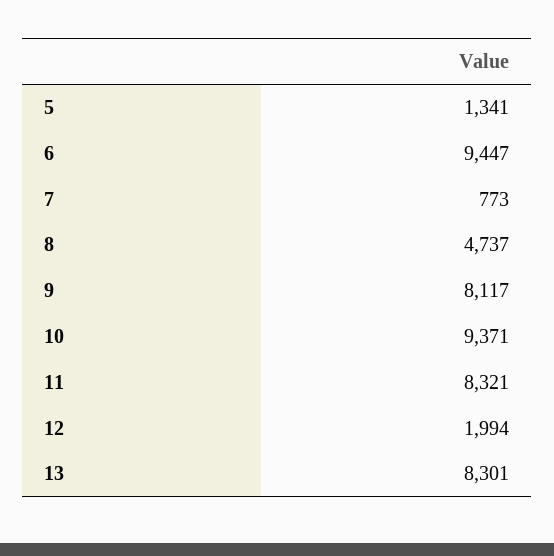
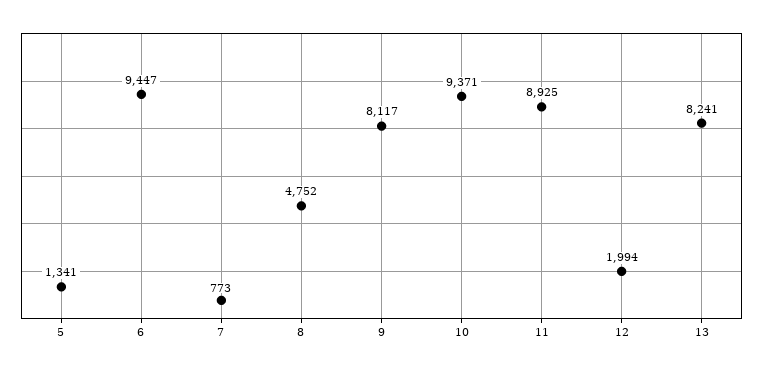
8: 4737 -> 4752
11: 8321 -> 8925
13: 8301 -> 8241

